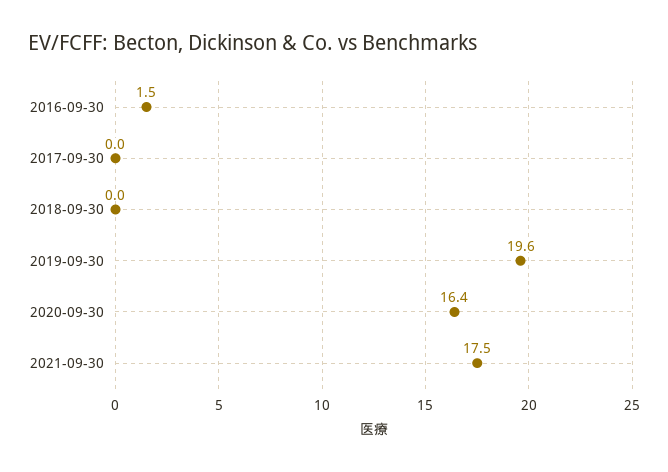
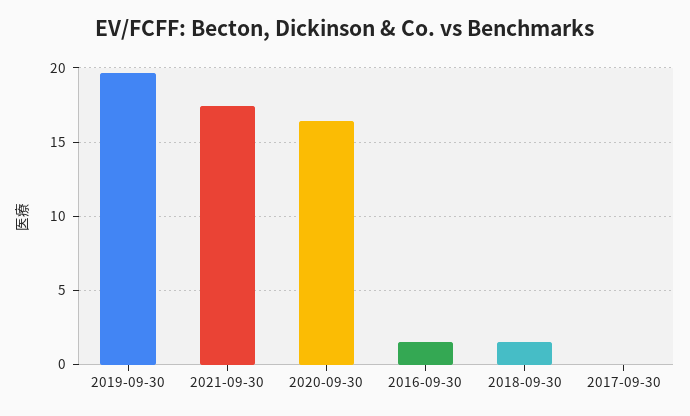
2018-09-30: 0 -> 1.5

